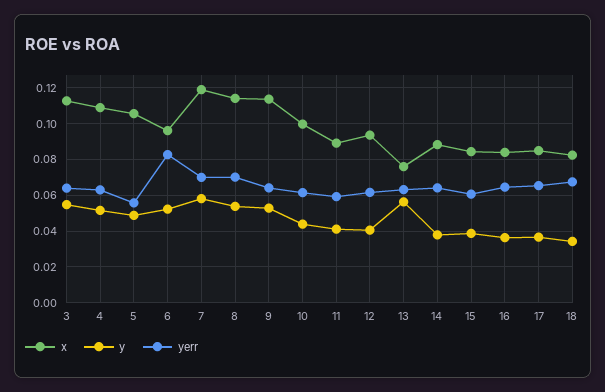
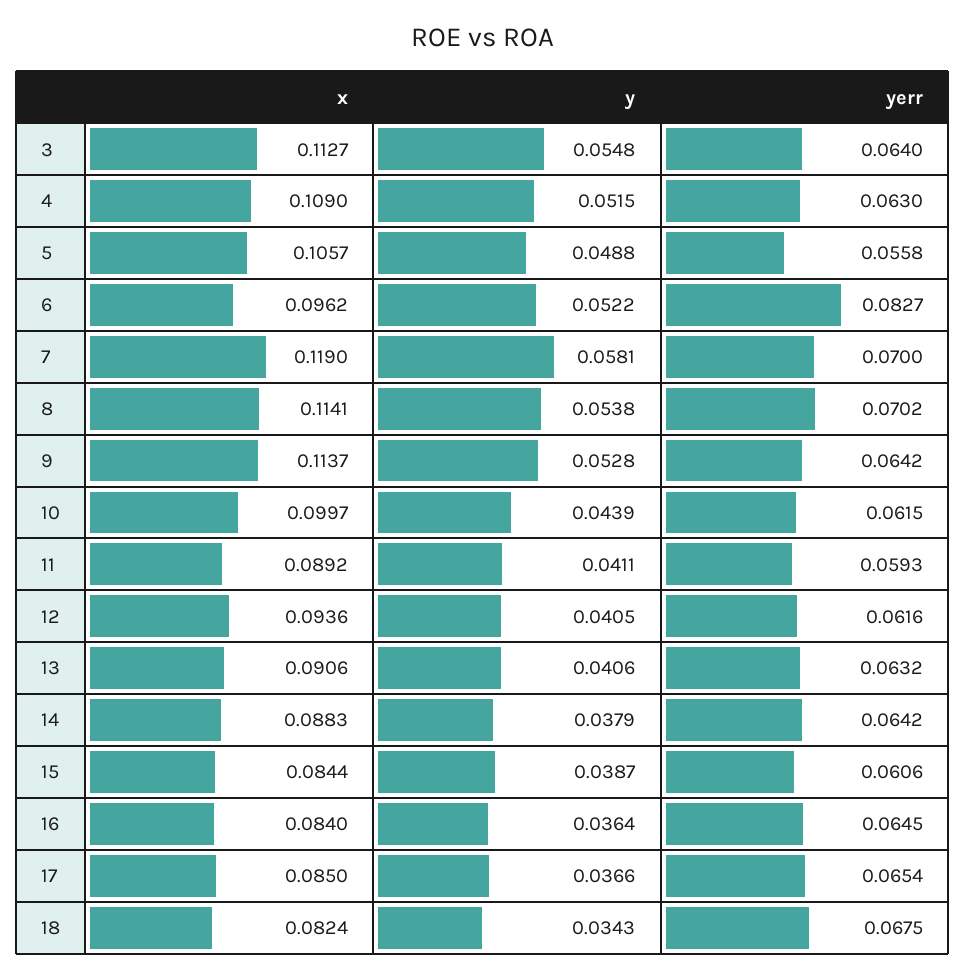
x, 13: 0.075 -> 0.0906
y, 13: 0.055 -> 0.0406

